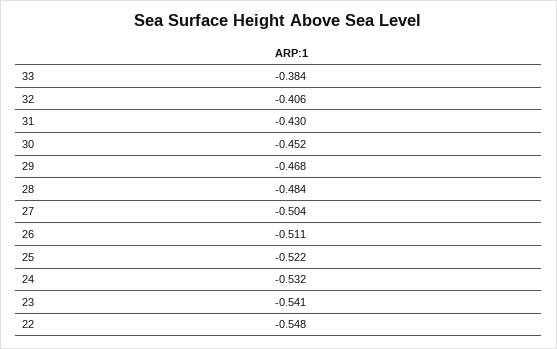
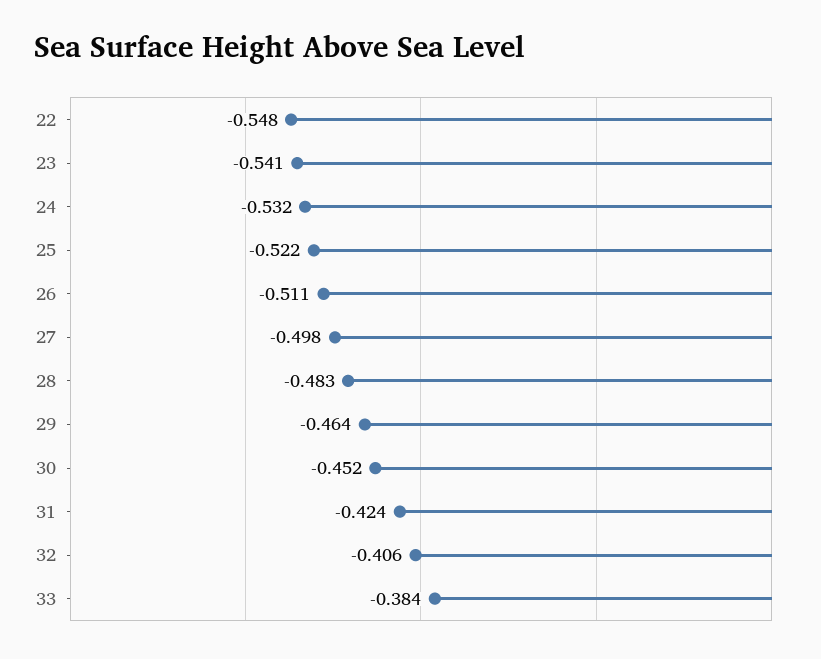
31: -0.43 -> -0.424
29: -0.468 -> -0.464
28: -0.484 -> -0.483
27: -0.504 -> -0.498

